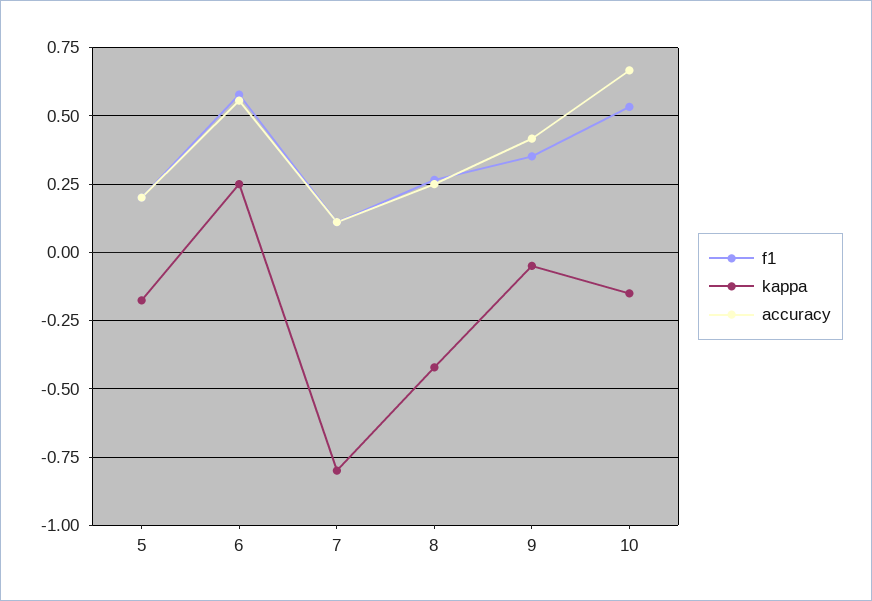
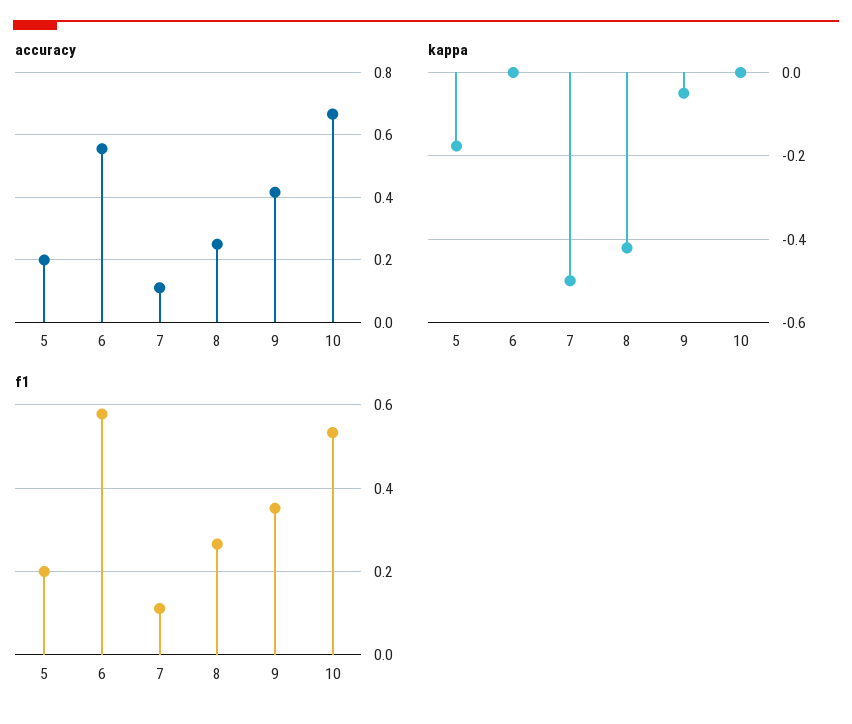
kappa, 6: 0.25 -> 0
kappa, 7: -0.8 -> -0.5
kappa, 10: -0.15 -> 0

